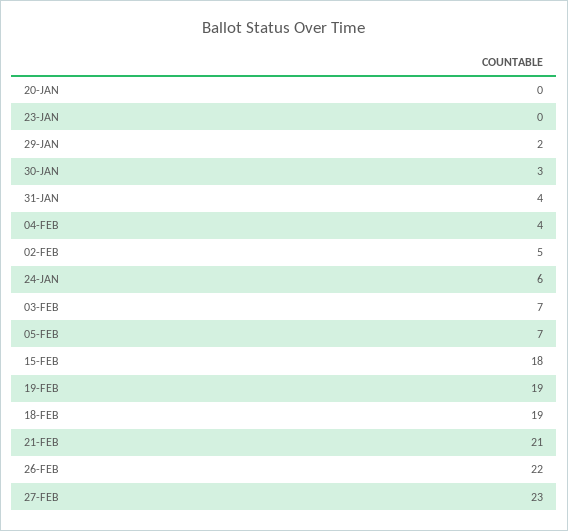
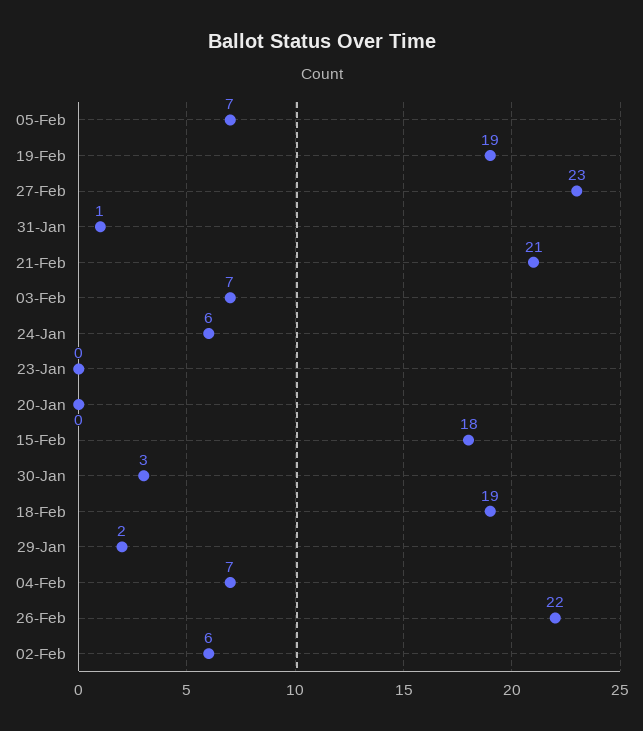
31-JAN: 4 -> 1
04-FEB: 4 -> 7
02-FEB: 5 -> 6

